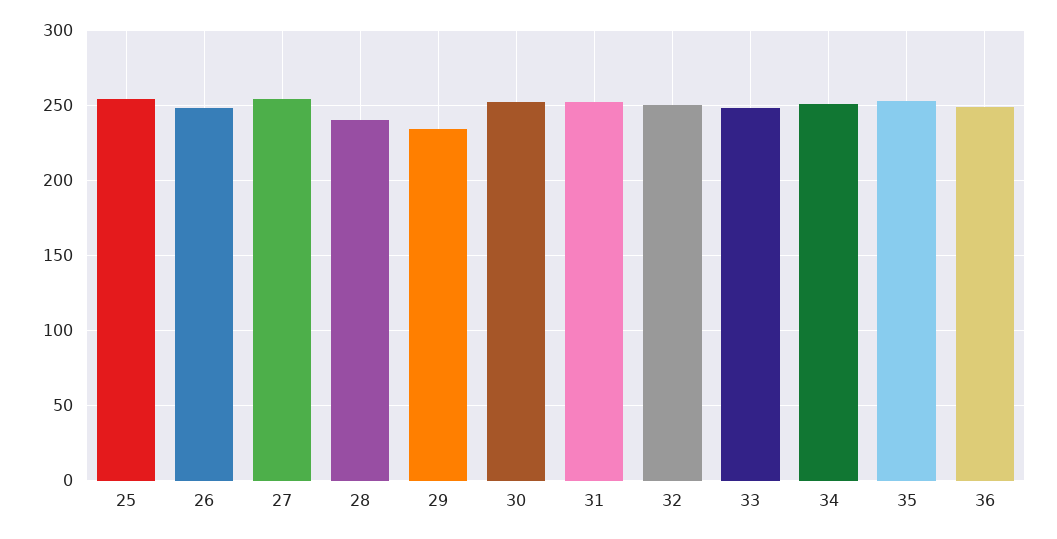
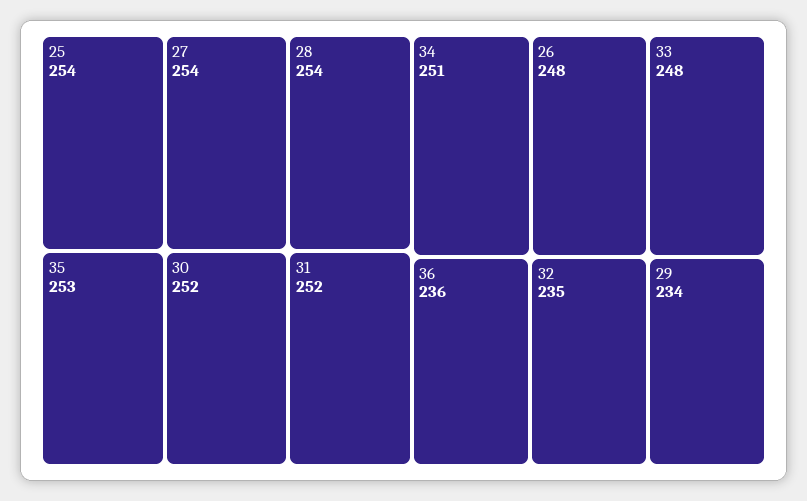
28: 240 -> 254
32: 250 -> 235
36: 250 -> 236

